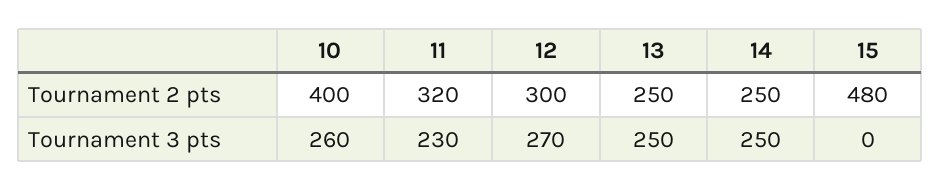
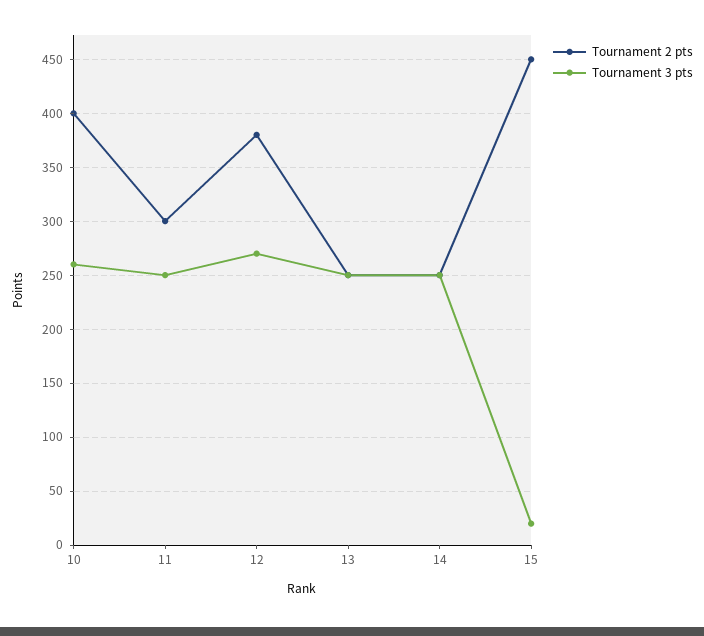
Tournament 2 pts, 11: 320 -> 300
Tournament 2 pts, 12: 300 -> 380
Tournament 2 pts, 15: 480 -> 450
Tournament 3 pts, 11: 230 -> 250
Tournament 3 pts, 15: 0 -> 20

